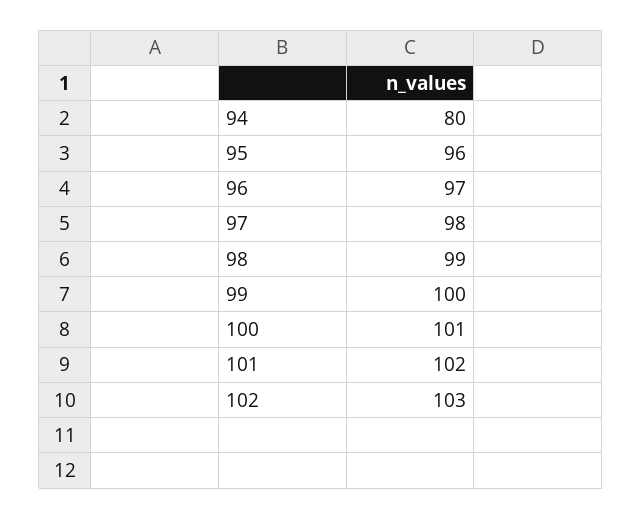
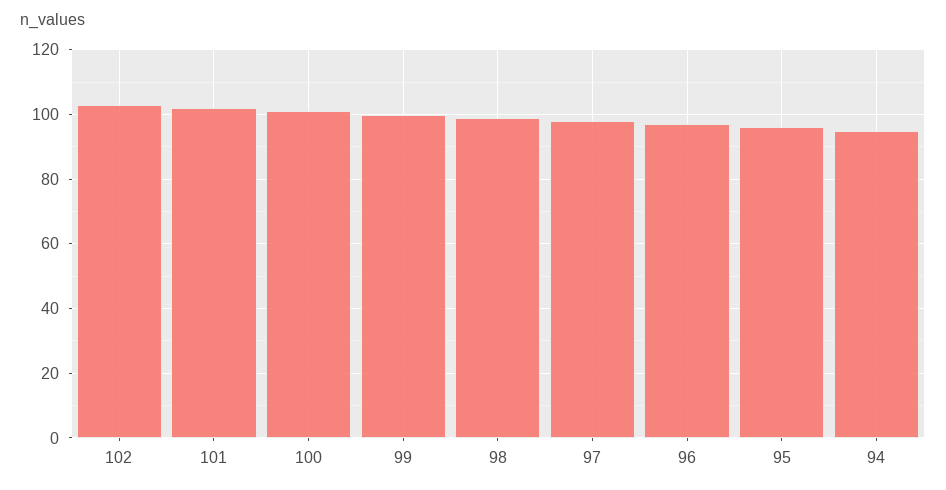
94: 80 -> 95

